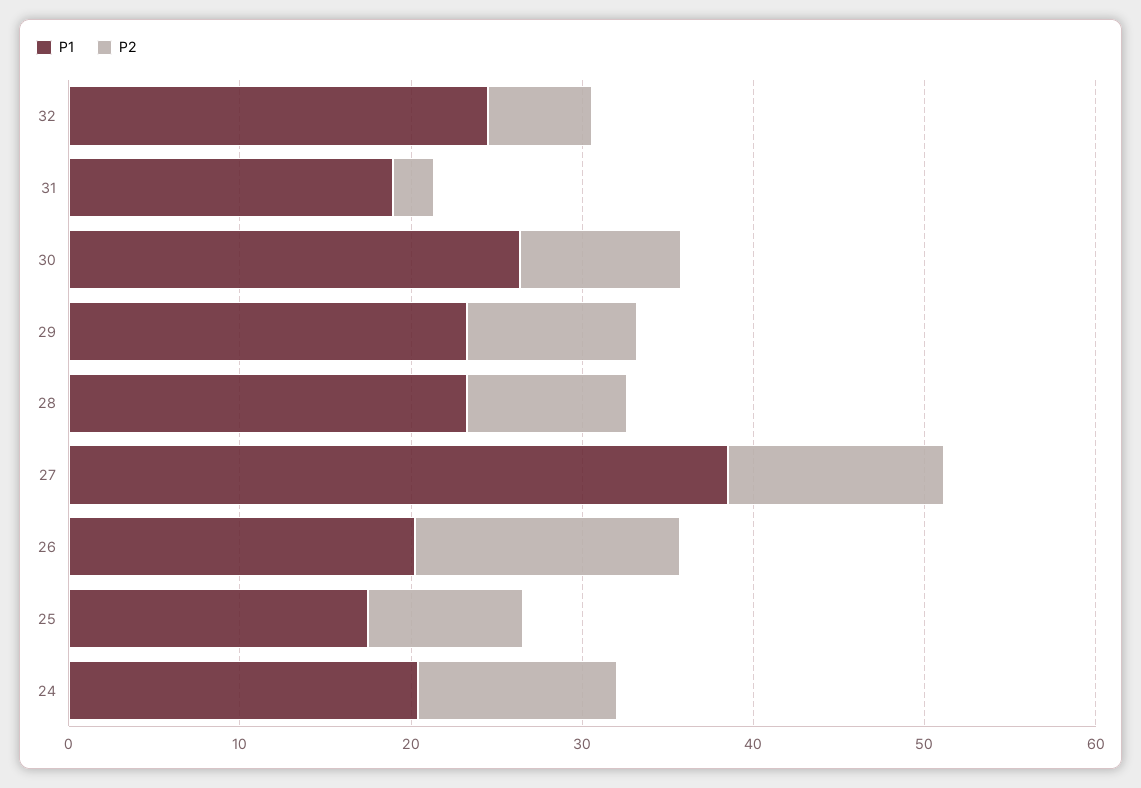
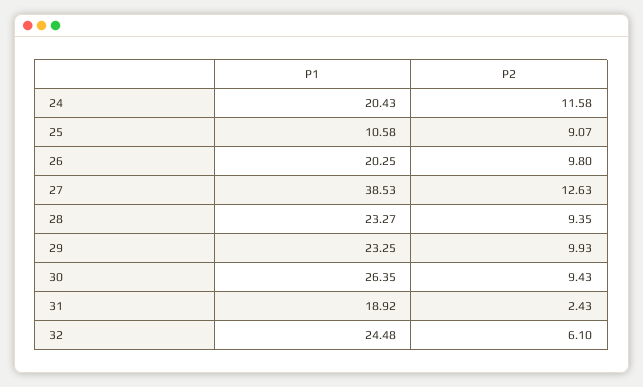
P2, 26: 16 -> 9.8
P1, 25: 18 -> 10.58

